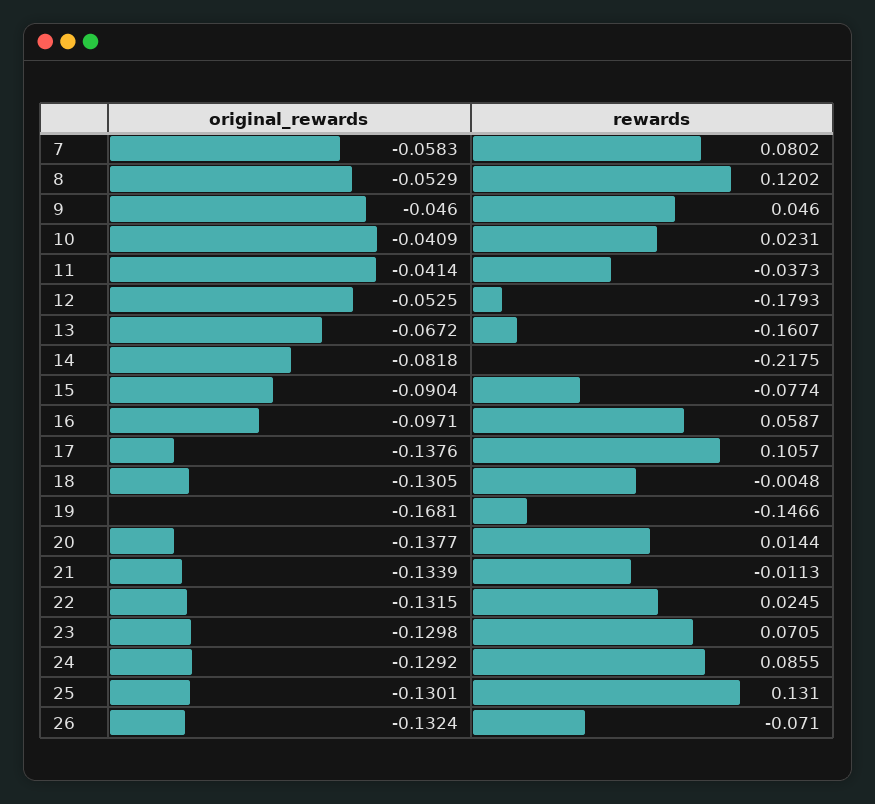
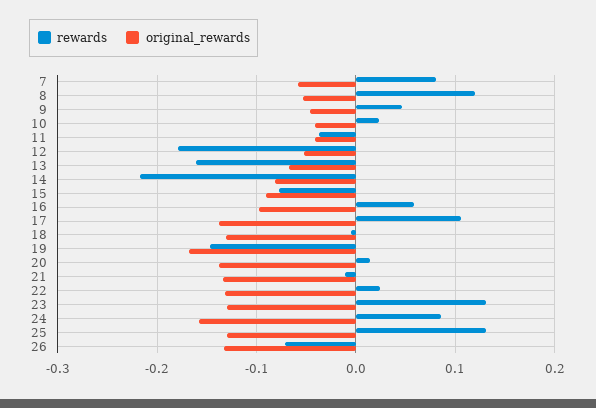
rewards, 23: 0.0705 -> 0.13
original_rewards, 24: -0.1292 -> -0.16

